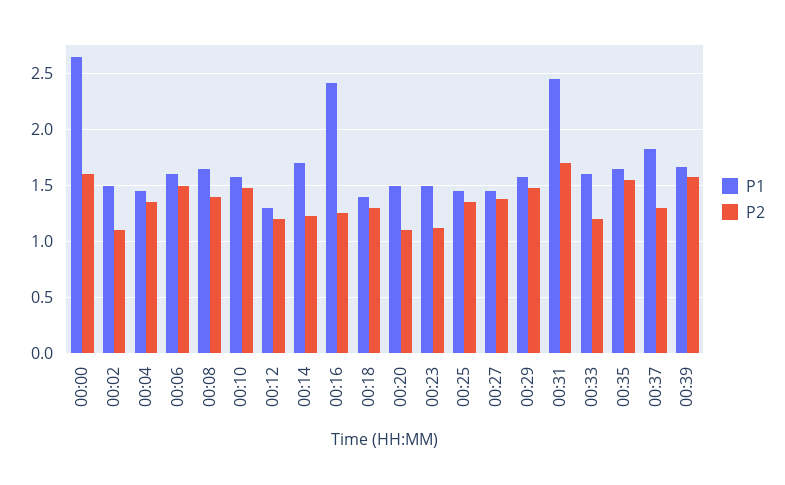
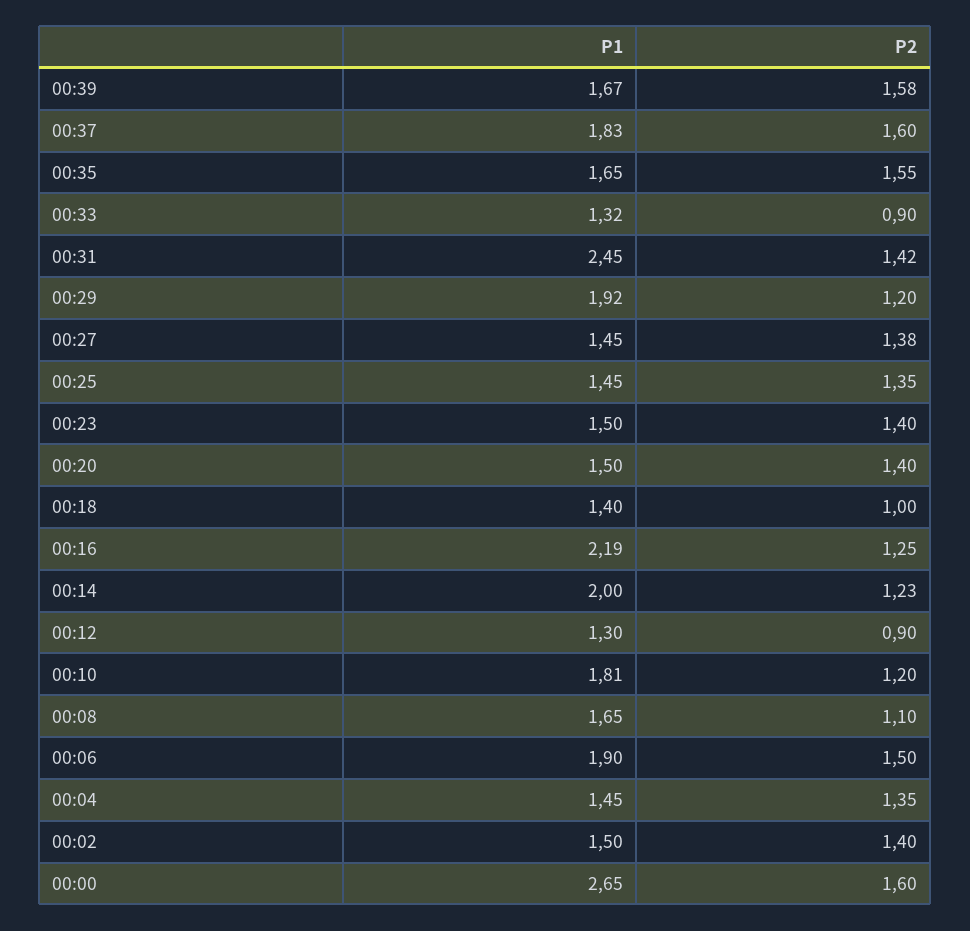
P2, 00:02: 1.1 -> 1.4
P1, 00:06: 1.6 -> 1.9
P2, 00:08: 1.4 -> 1.1
P1, 00:10: 1.6 -> 1.81
P2, 00:10: 1.5 -> 1.2
P2, 00:12: 1.2 -> 0.9
P1, 00:14: 1.7 -> 2
P1, 00:16: 2.4 -> 2.19
P2, 00:18: 1.3 -> 1
P2, 00:20: 1.1 -> 1.4
P2, 00:23: 1.1 -> 1.4
P1, 00:29: 1.6 -> 1.92
P2, 00:29: 1.5 -> 1.2
P2, 00:31: 1.7 -> 1.42
P1, 00:33: 1.6 -> 1.32
P2, 00:33: 1.2 -> 0.9
P2, 00:37: 1.3 -> 1.6

